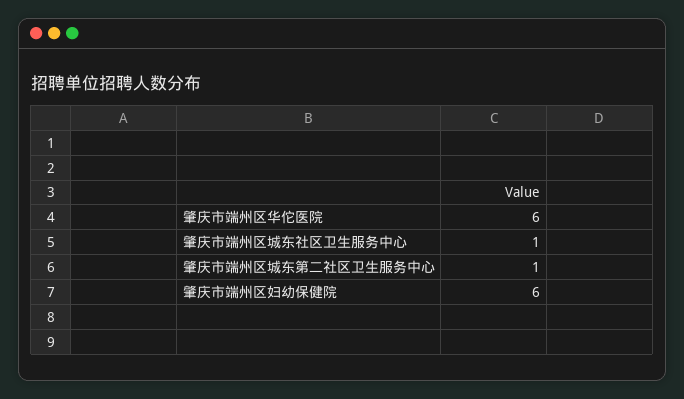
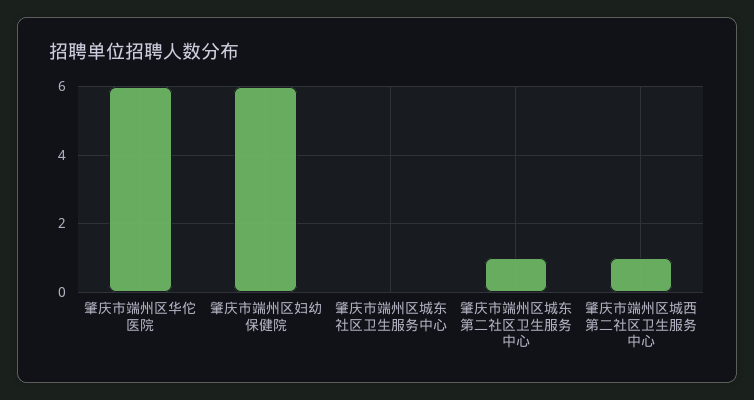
肇庆市端州区城东社区卫生服务中心: 1 -> 0
肇庆市端州区城西第二社区卫生服务中心: none -> 1

